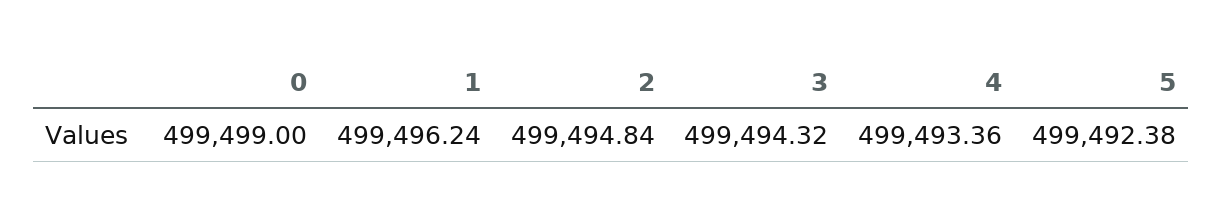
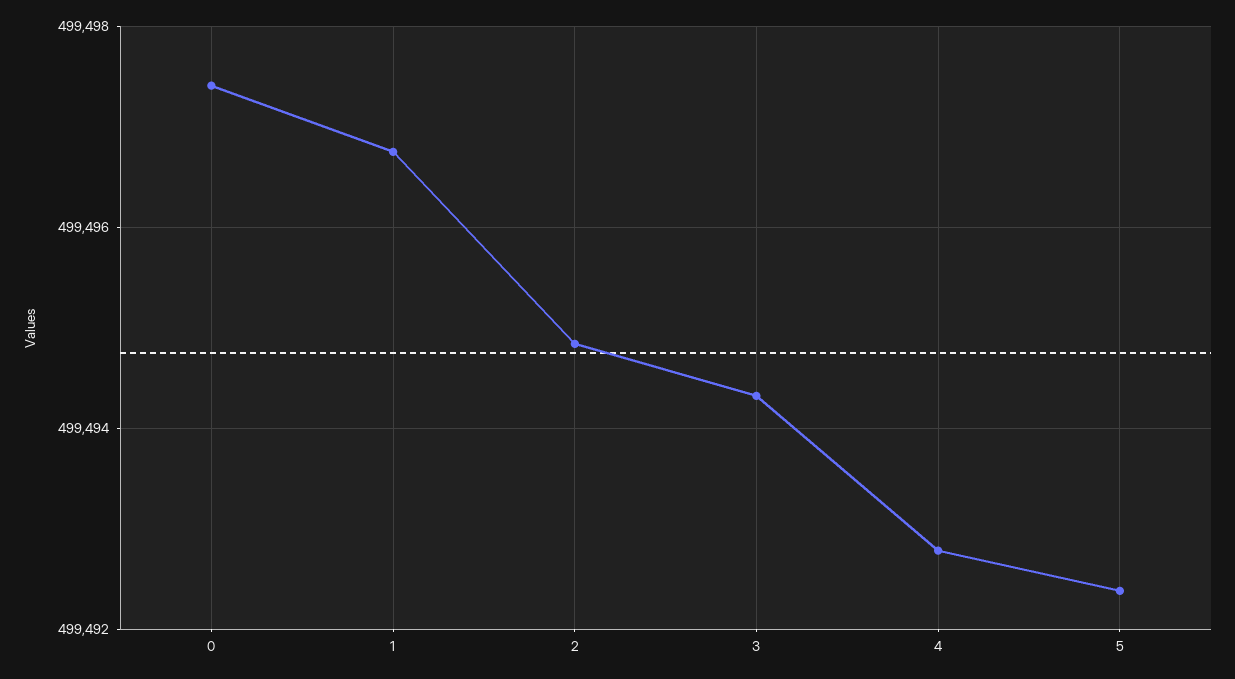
0: 499499 -> 499497.4
1: 499496.24 -> 499496.8
4: 499493.36 -> 499492.8

